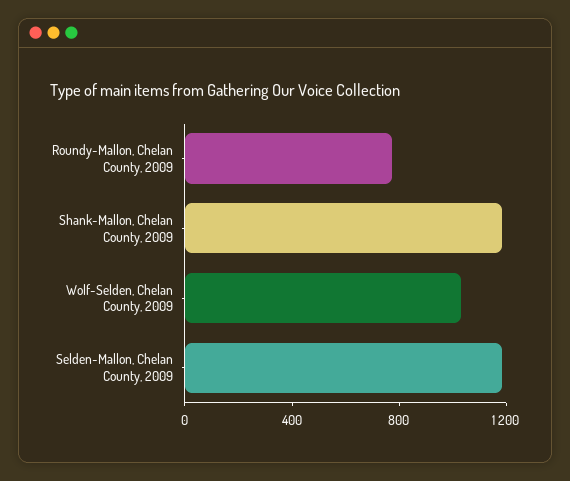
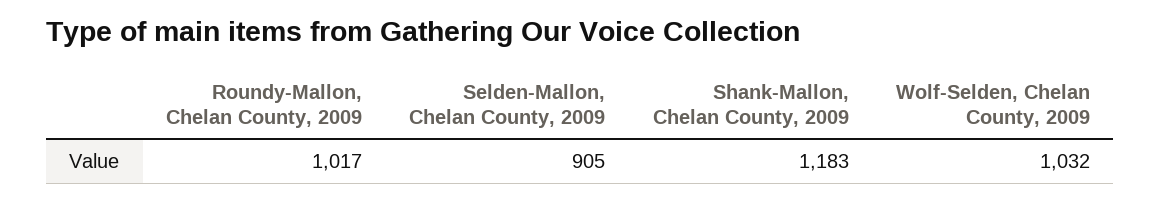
Roundy-Mallon, Chelan County, 2009: 800 -> 1017
Selden-Mallon, Chelan County, 2009: 1200 -> 905

